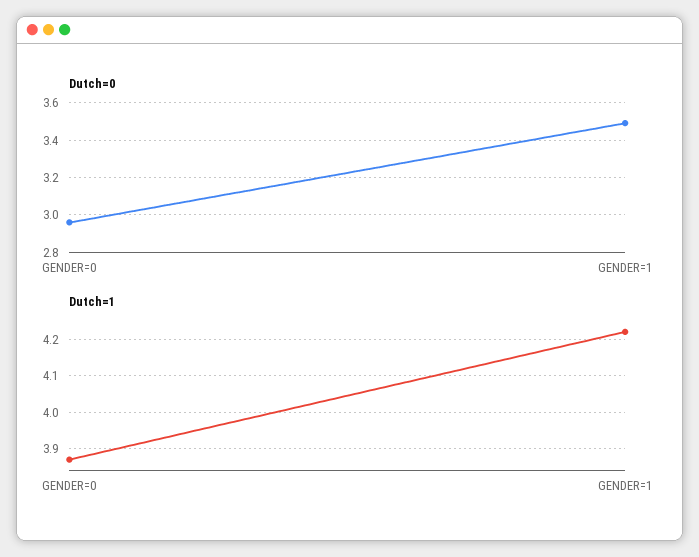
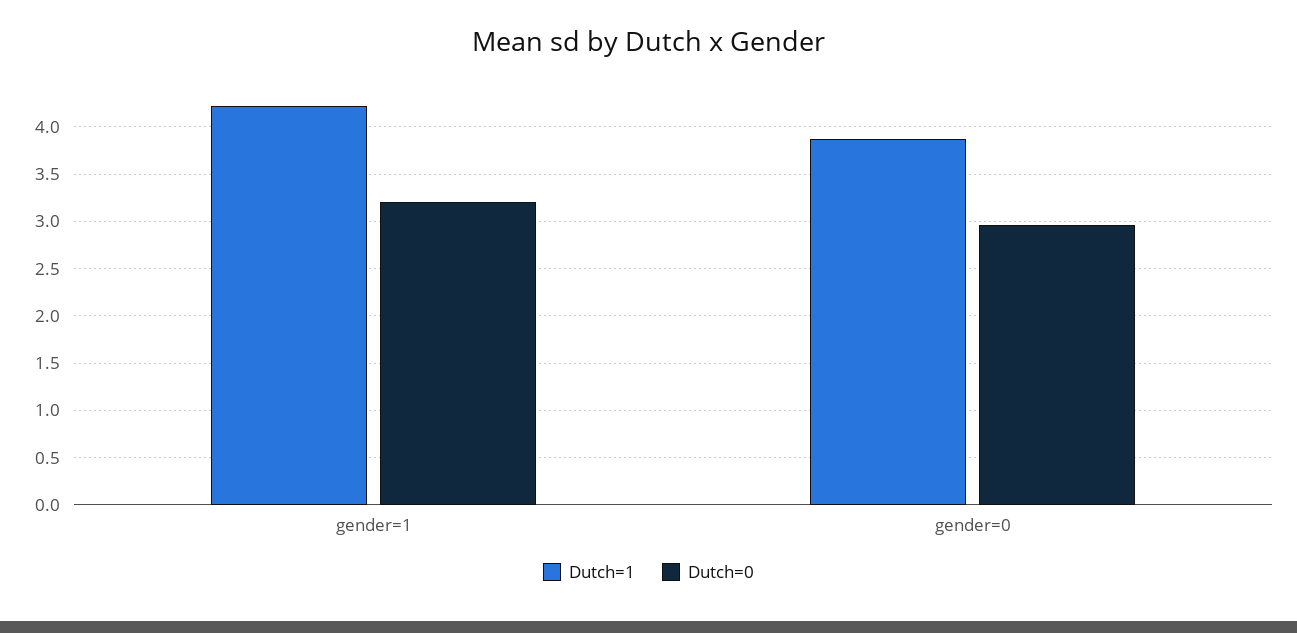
Dutch=0, GENDER=1: 3.5 -> 3.2

